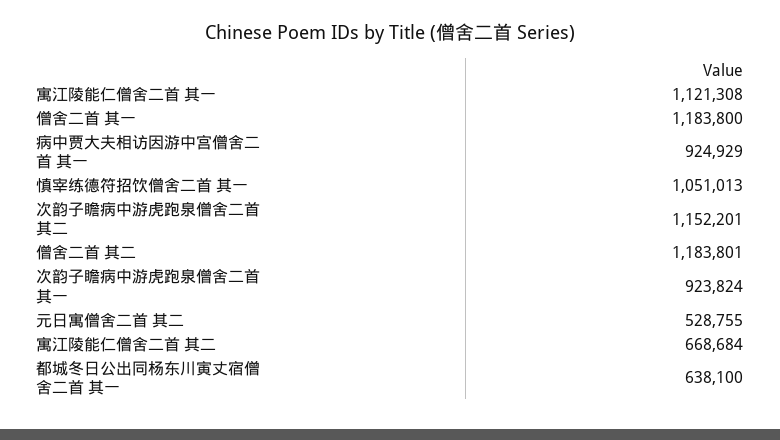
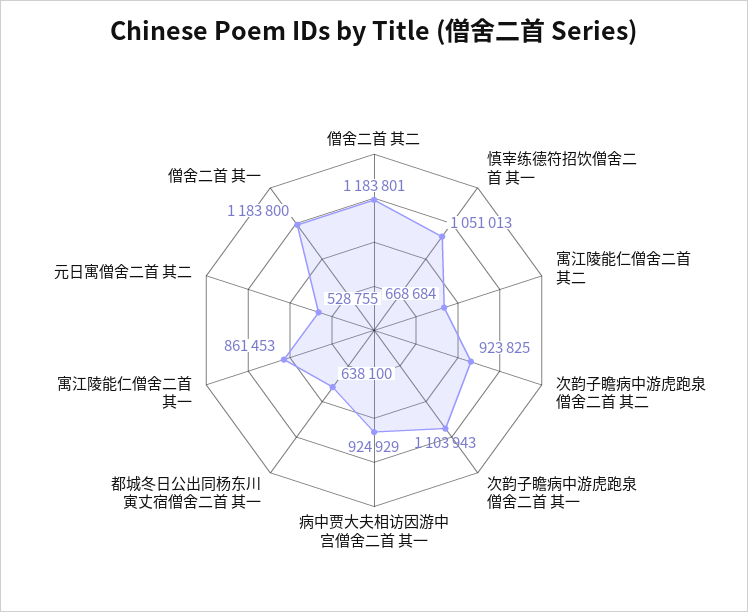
寓江陵能仁僧舍二首 其一: 1121308 -> 861453
次韵子瞻病中游虎跑泉僧舍二首 其二: 1152201 -> 923825
次韵子瞻病中游虎跑泉僧舍二首 其一: 923824 -> 1103943

